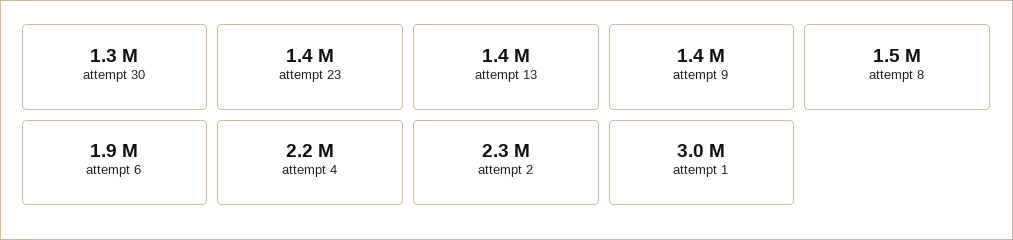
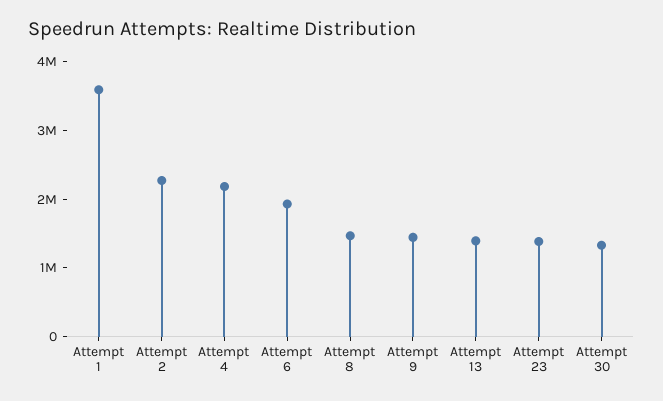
attempt 1: 3000000 -> 3600000

